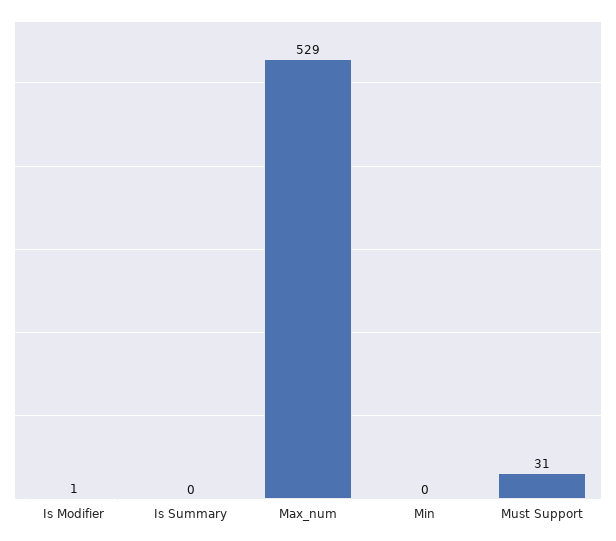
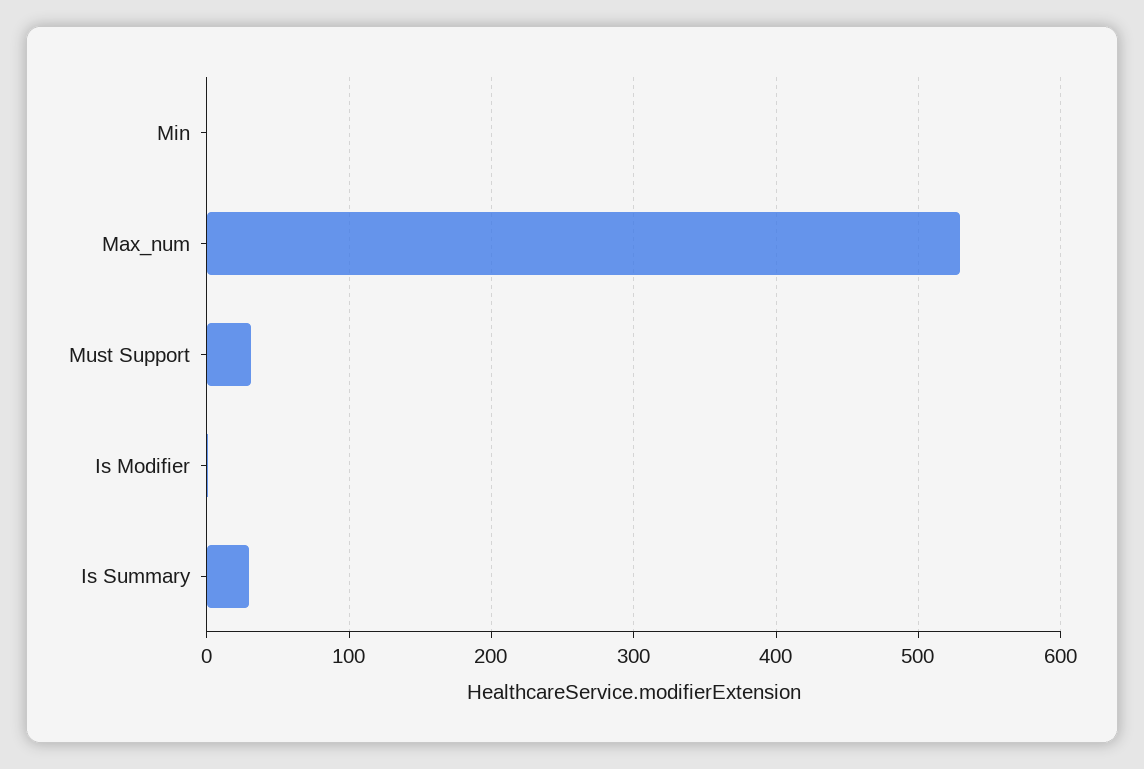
Is Summary: 0 -> 30

